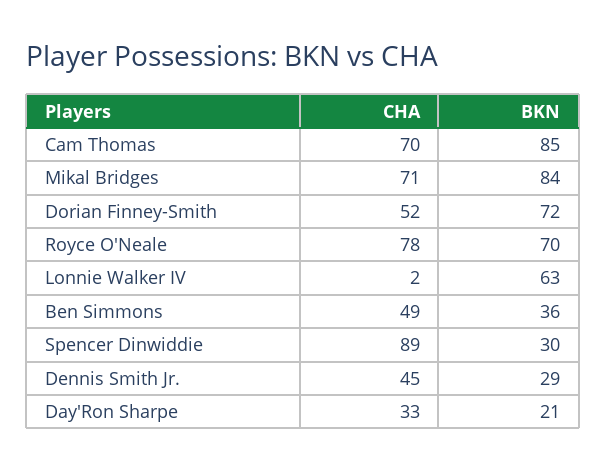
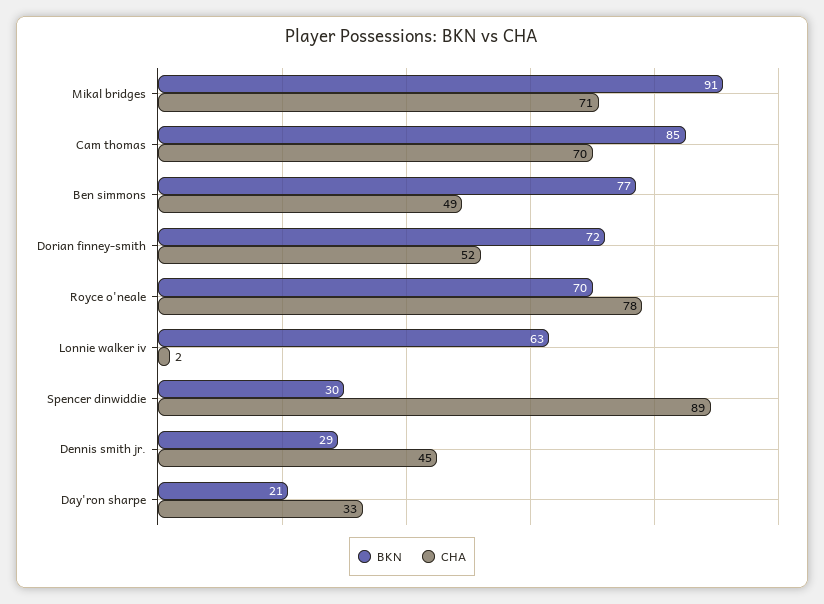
BKN, Mikal Bridges: 84 -> 91
BKN, Ben Simmons: 36 -> 77

